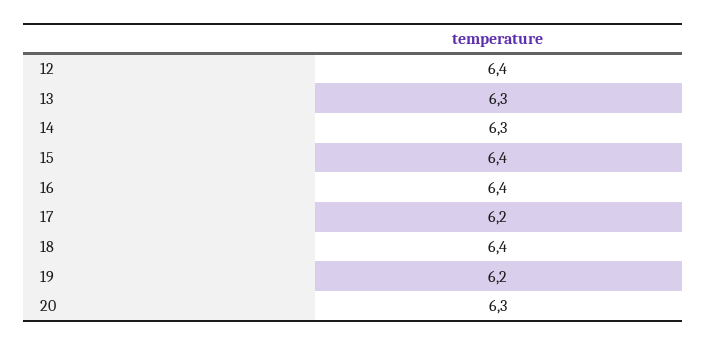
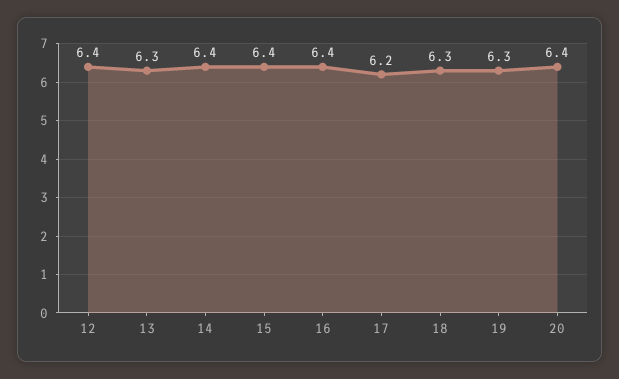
14: 6.3 -> 6.4
18: 6.4 -> 6.3
19: 6.2 -> 6.3
20: 6.3 -> 6.4

